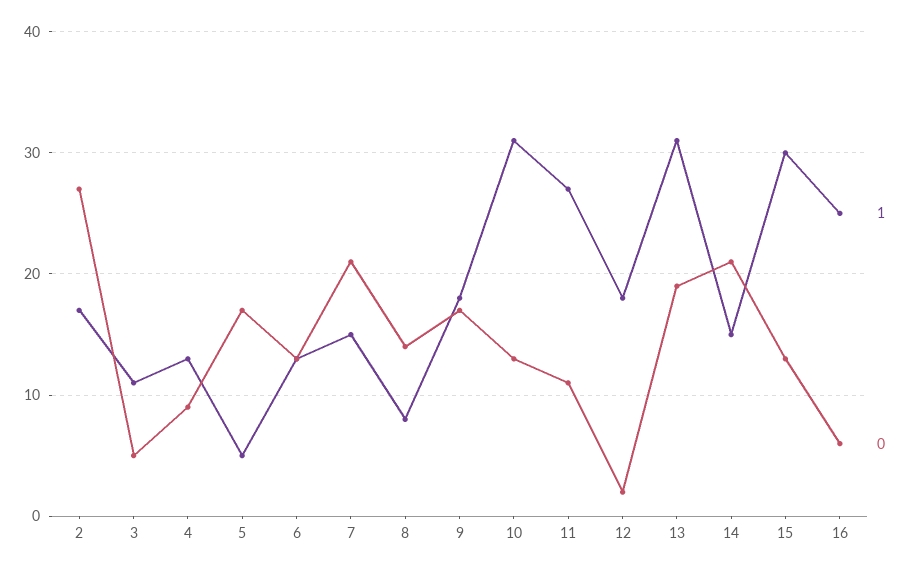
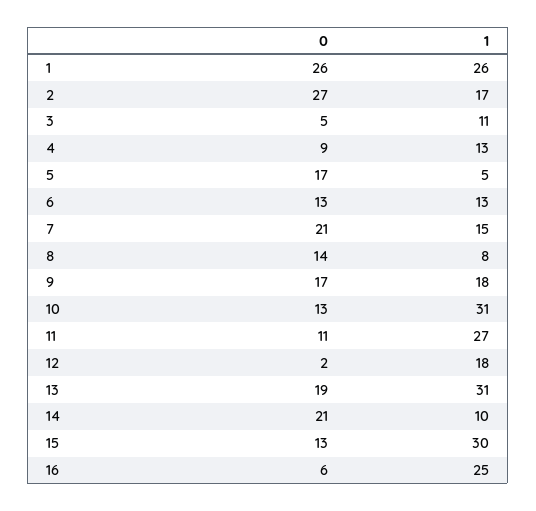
1, 14: 15 -> 10
0, 1: none -> 26
1, 1: none -> 26

